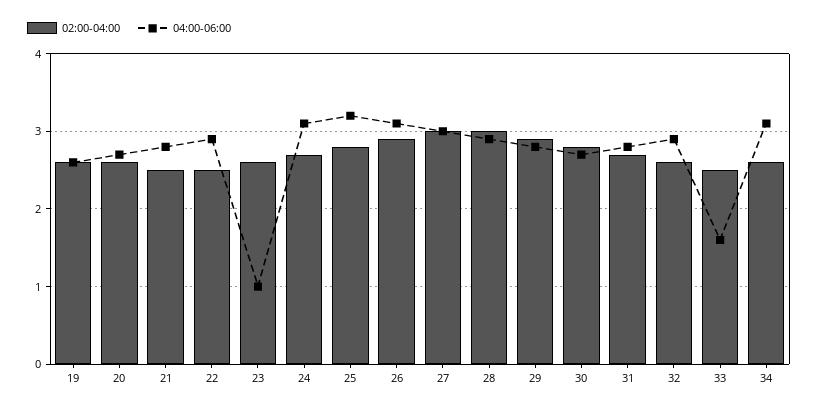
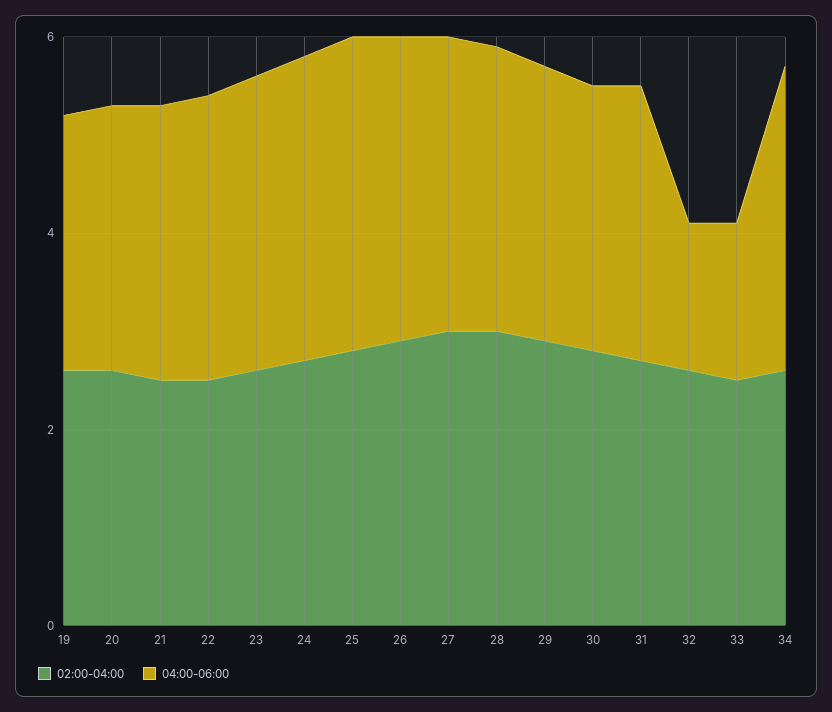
04:00-06:00, 23: 1 -> 3
04:00-06:00, 32: 2.9 -> 1.5

